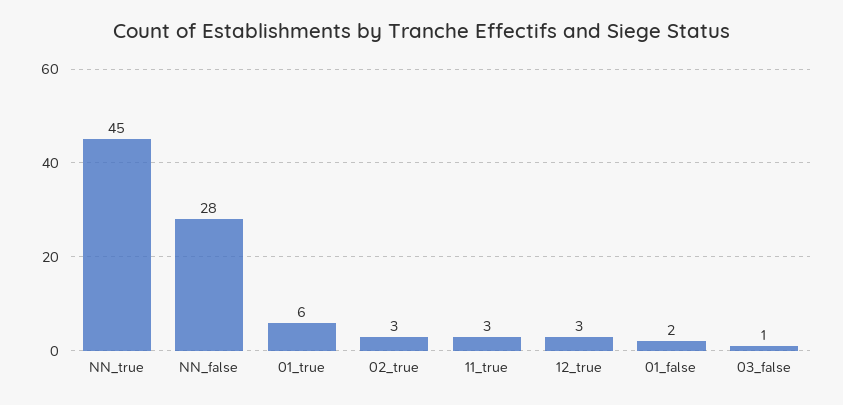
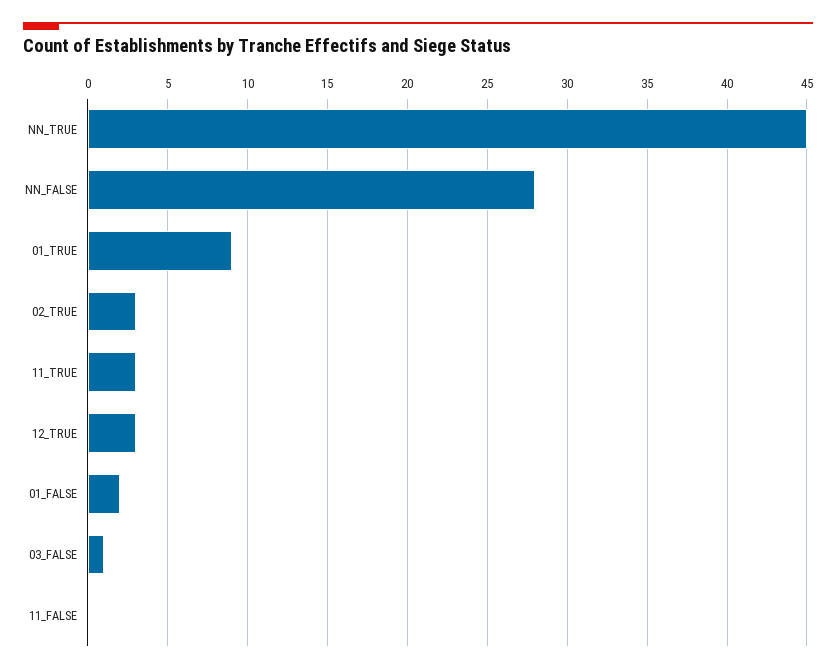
01_true: 6 -> 9
11_FALSE: none -> 0

